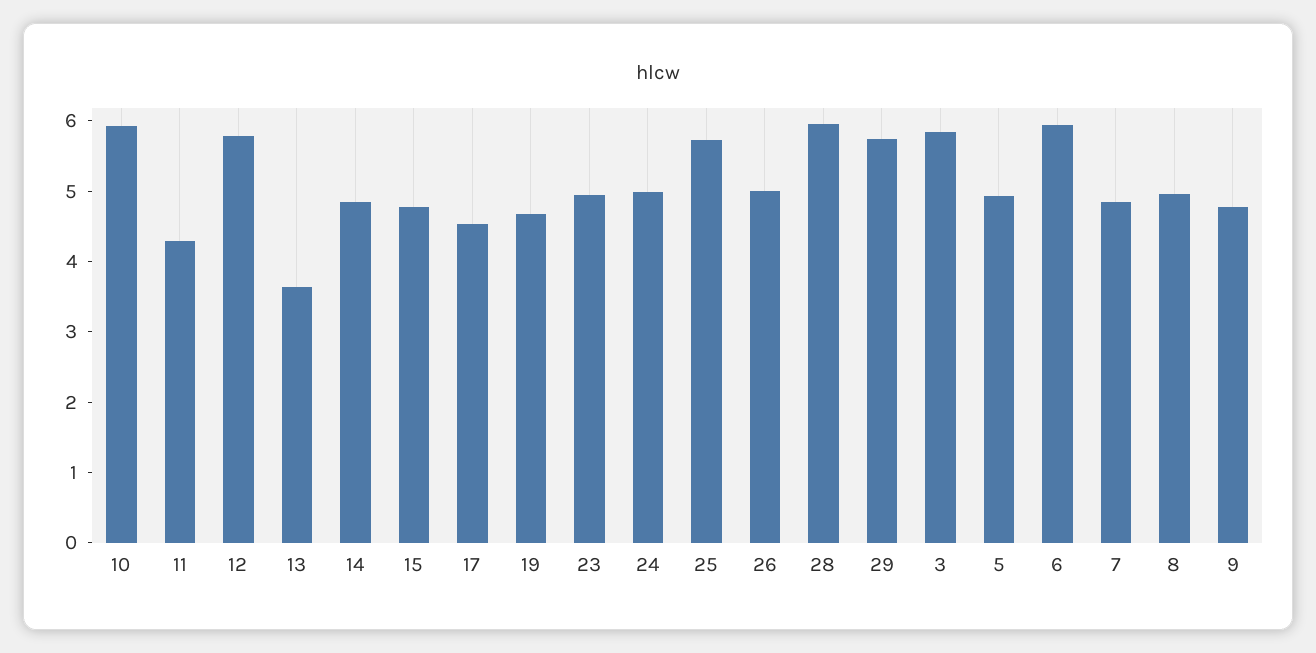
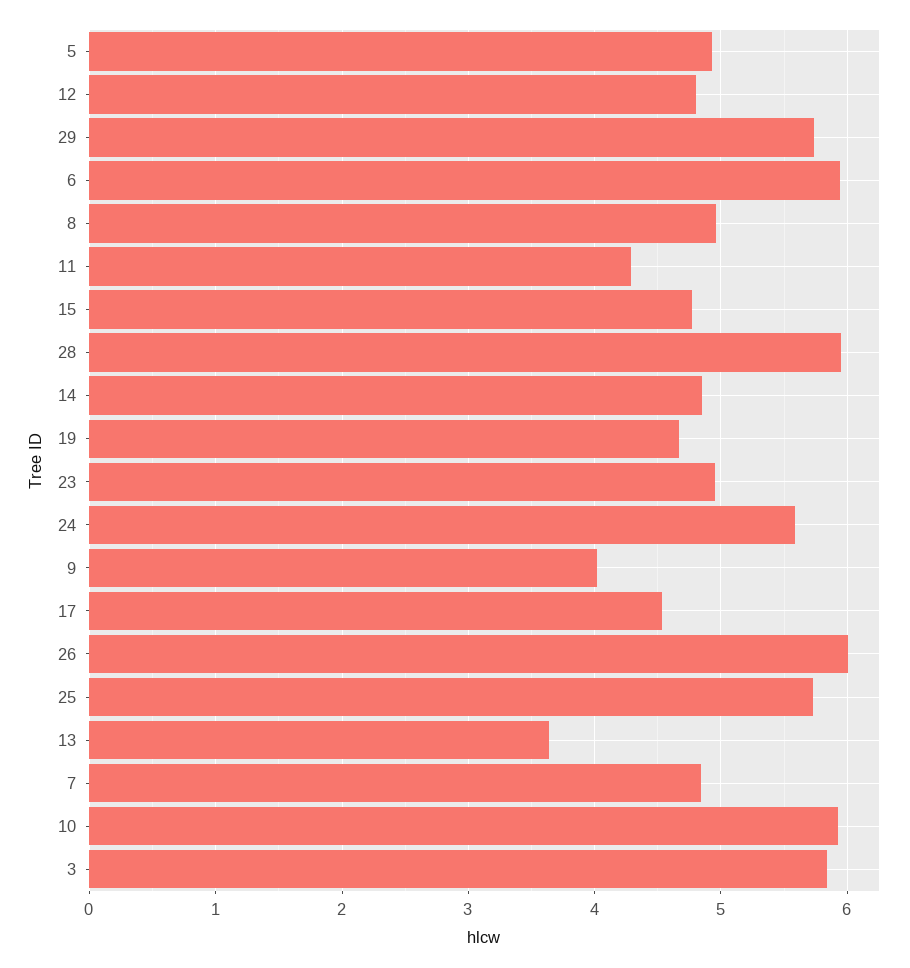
12: 5.8 -> 4.8
24: 5 -> 5.6
26: 5 -> 6
9: 4.8 -> 4

